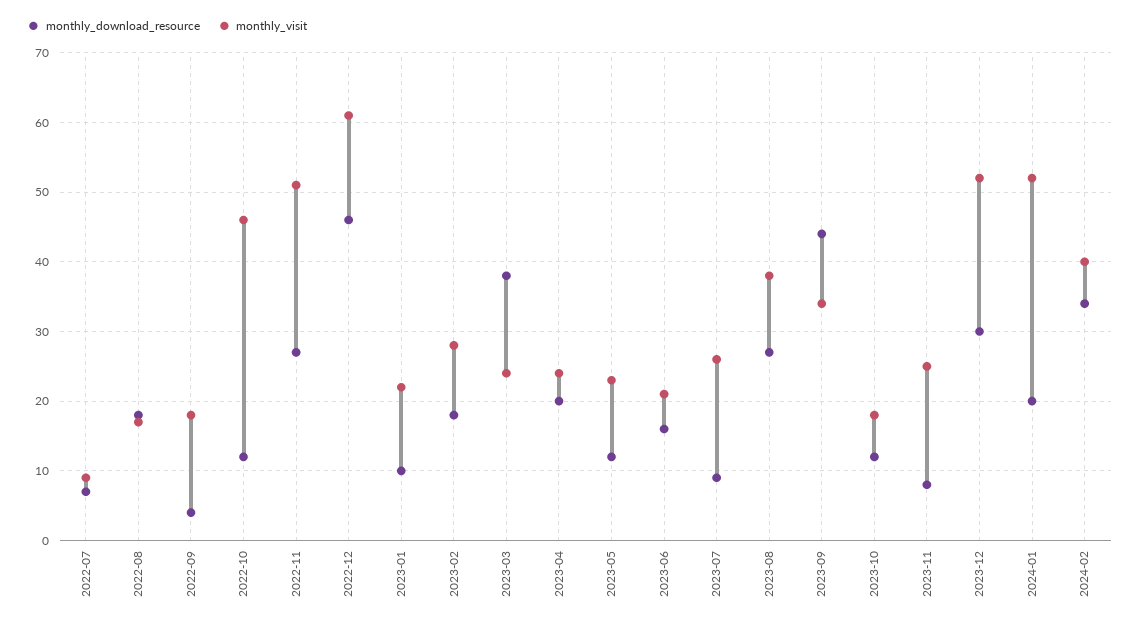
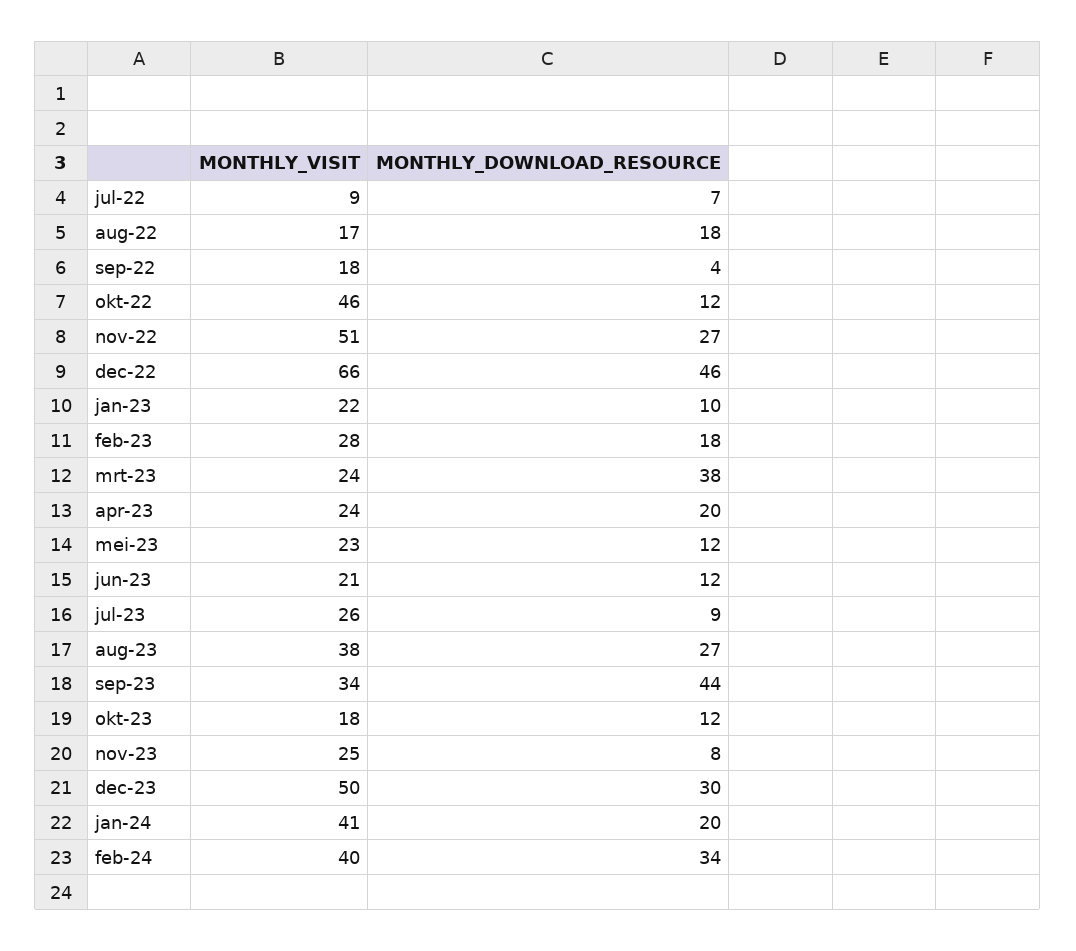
monthly_visit, 2022-12: 61 -> 66
monthly_download_resource, 2023-06: 16 -> 12
monthly_visit, 2023-12: 52 -> 50
monthly_visit, 2024-01: 52 -> 41

